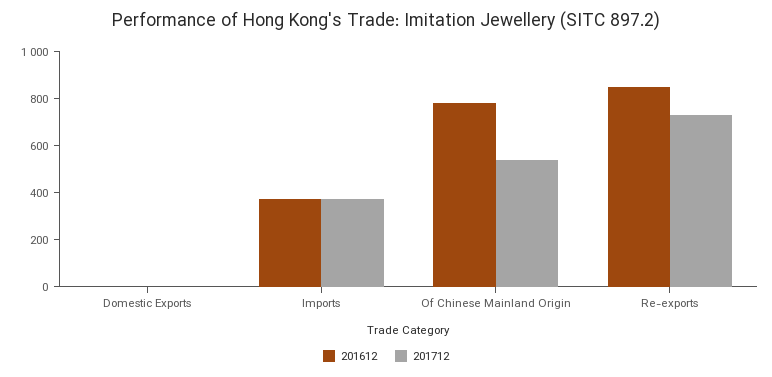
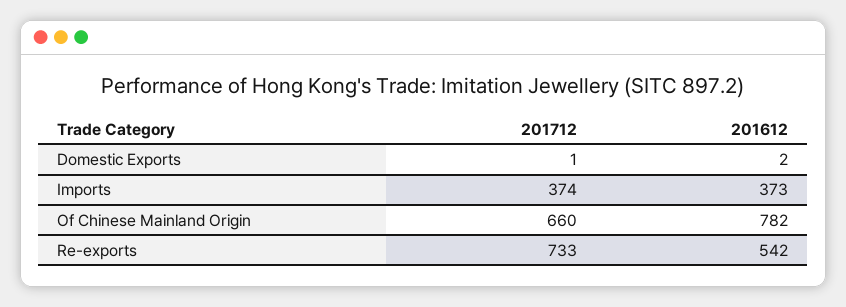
201712, Of Chinese Mainland Origin: 550 -> 660
201612, Re-exports: 850 -> 542

